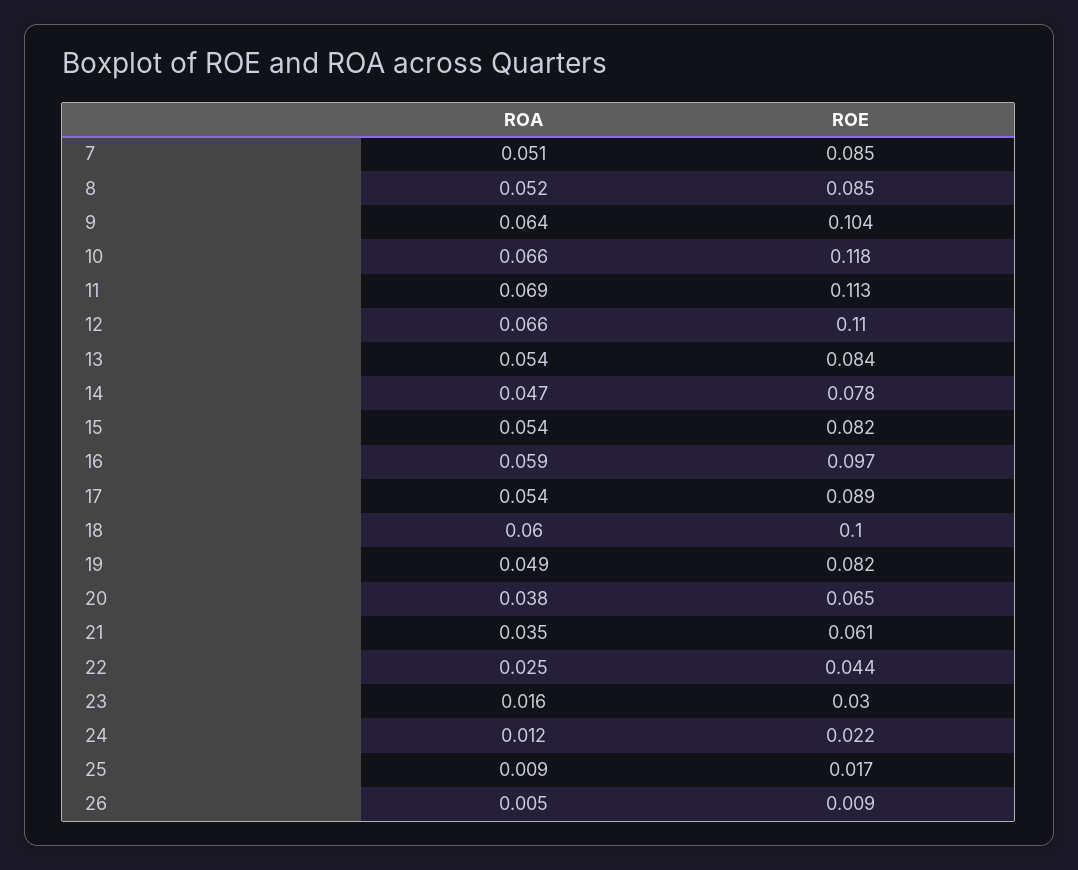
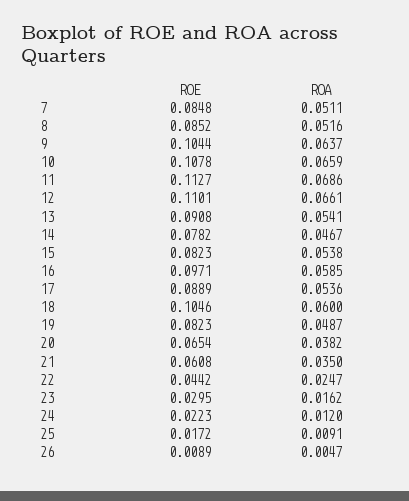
ROE, 10: 0.118 -> 0.1078
ROE, 13: 0.084 -> 0.0908
ROE, 18: 0.1 -> 0.1046

